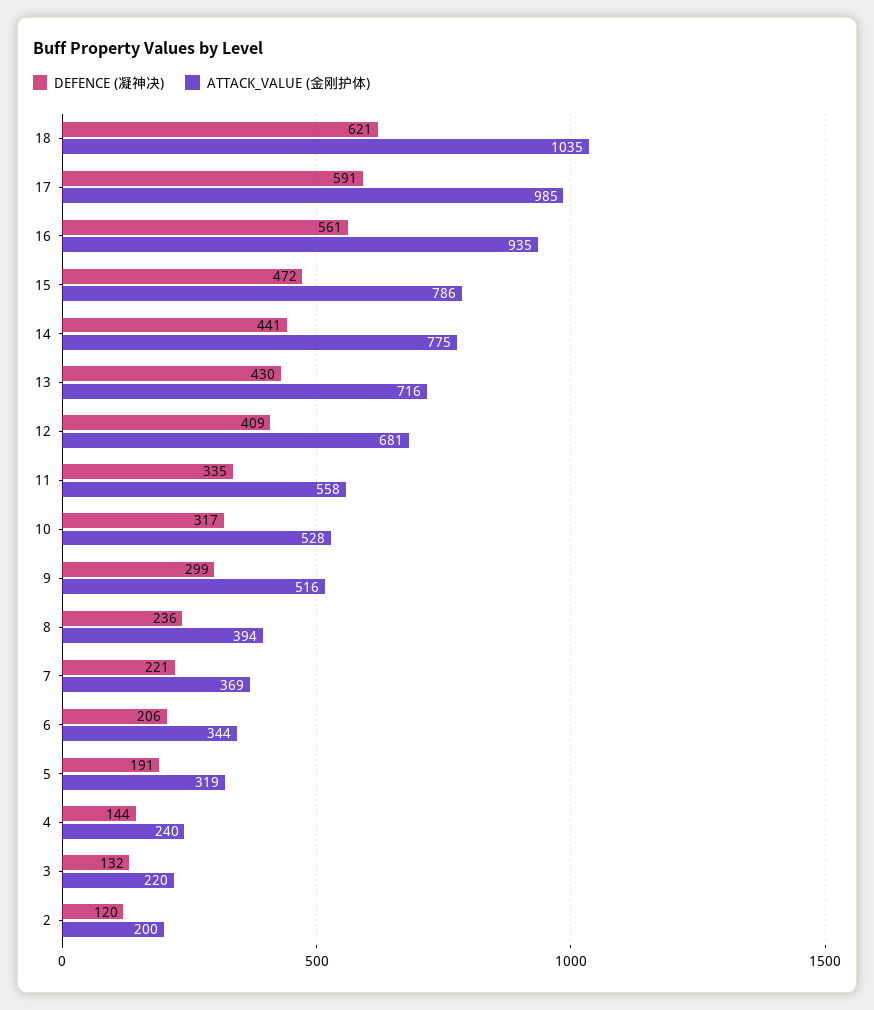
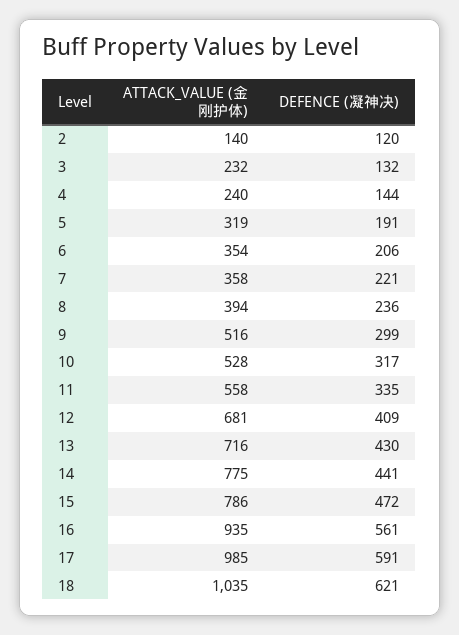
ATTACK_VALUE (金刚护体), 7: 369 -> 358
ATTACK_VALUE (金刚护体), 6: 344 -> 354
ATTACK_VALUE (金刚护体), 3: 220 -> 232
ATTACK_VALUE (金刚护体), 2: 200 -> 140

